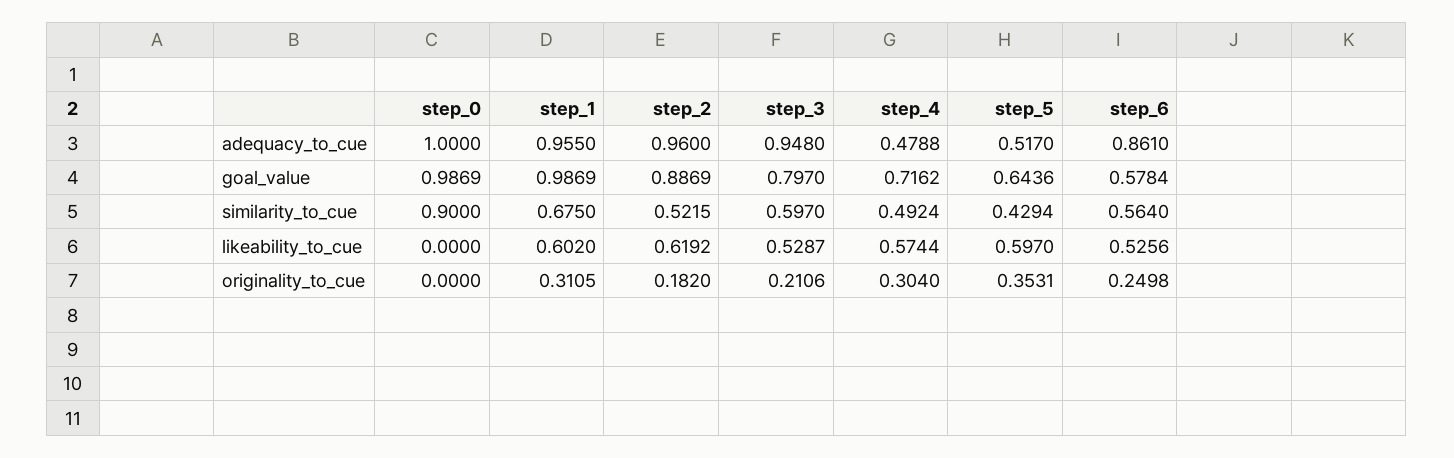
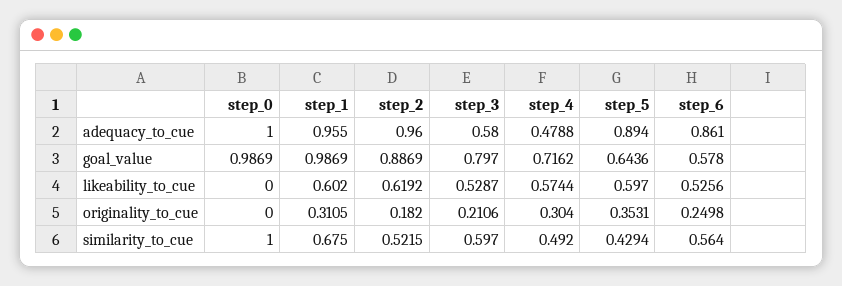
step_3, adequacy_to_cue: 0.948 -> 0.58
step_5, adequacy_to_cue: 0.517 -> 0.894
step_6, goal_value: 0.5784 -> 0.578
step_0, similarity_to_cue: 0.9 -> 1
step_4, similarity_to_cue: 0.4924 -> 0.492

